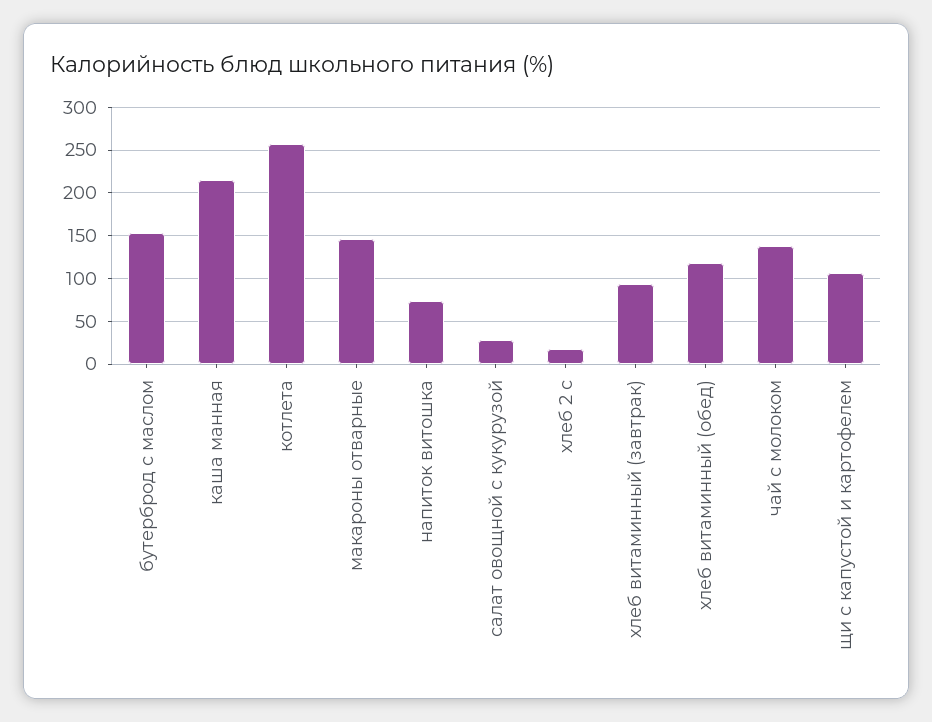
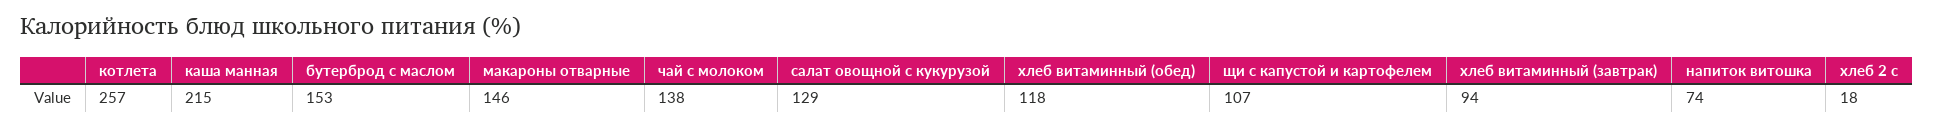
салат овощной с кукурузой: 30 -> 129

